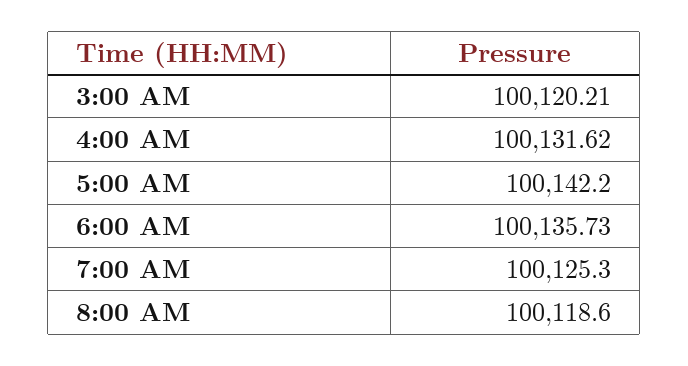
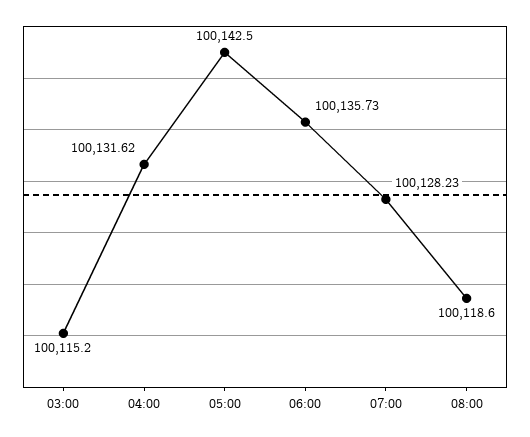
3:00 AM: 100120.21 -> 100115.2
5:00 AM: 100142.2 -> 100142.5
7:00 AM: 100125.3 -> 100128.23

